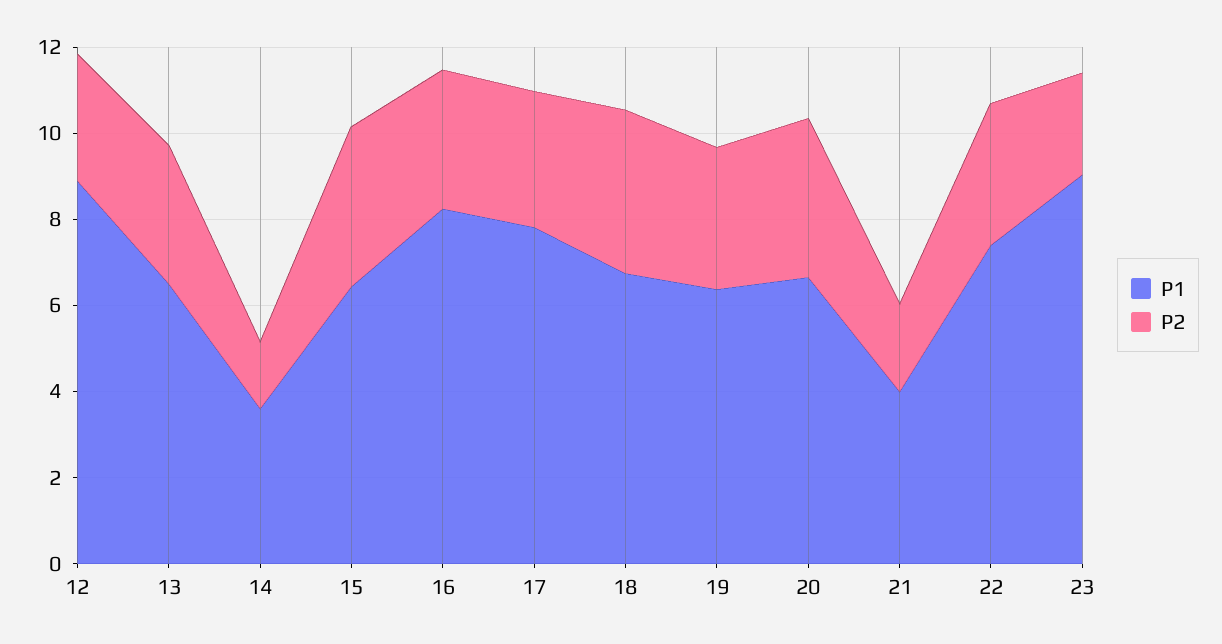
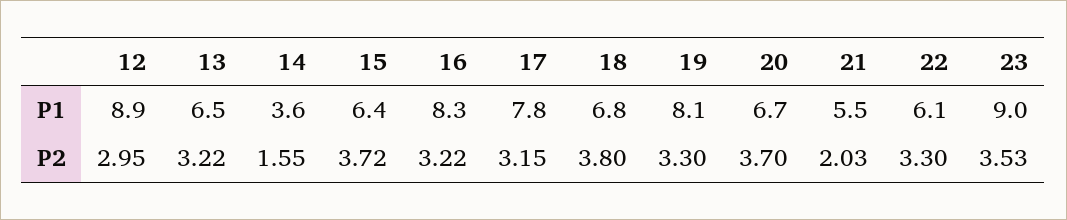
P1, 19: 6.5 -> 8.1
P1, 21: 4 -> 5.5
P1, 22: 7.5 -> 6.1
P2, 23: 2.5 -> 3.53

